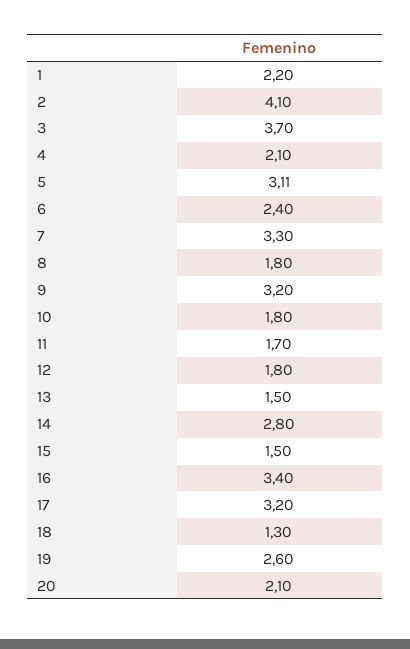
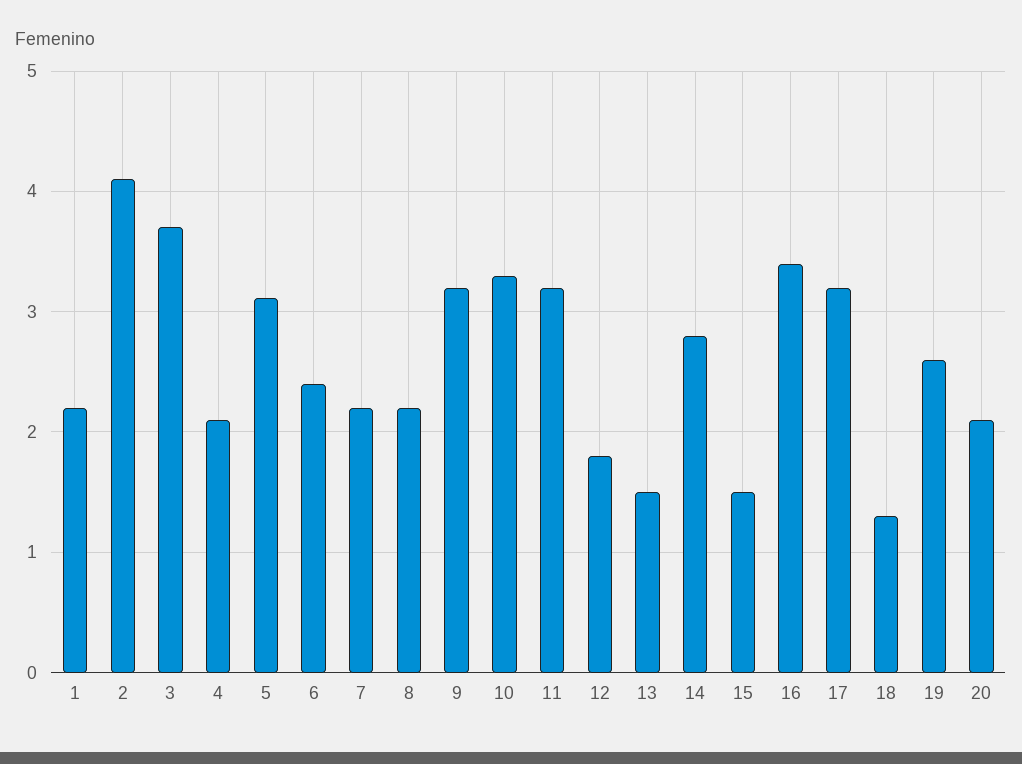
7: 3.3 -> 2.2
8: 1.8 -> 2.2
10: 1.8 -> 3.3
11: 1.7 -> 3.2

